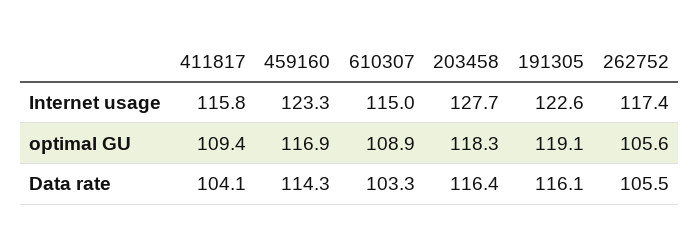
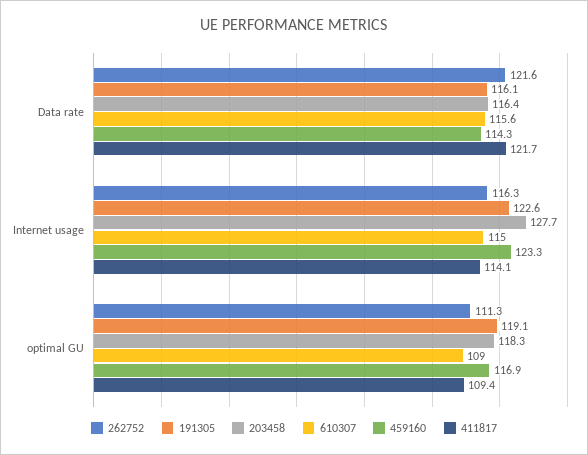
411817, Internet usage: 115.8 -> 114.1
262752, Internet usage: 117.4 -> 116.3
610307, optimal GU: 108.9 -> 109
262752, optimal GU: 105.6 -> 111.3
411817, Data rate: 104.1 -> 121.7
610307, Data rate: 103.3 -> 115.6
262752, Data rate: 105.5 -> 121.6

